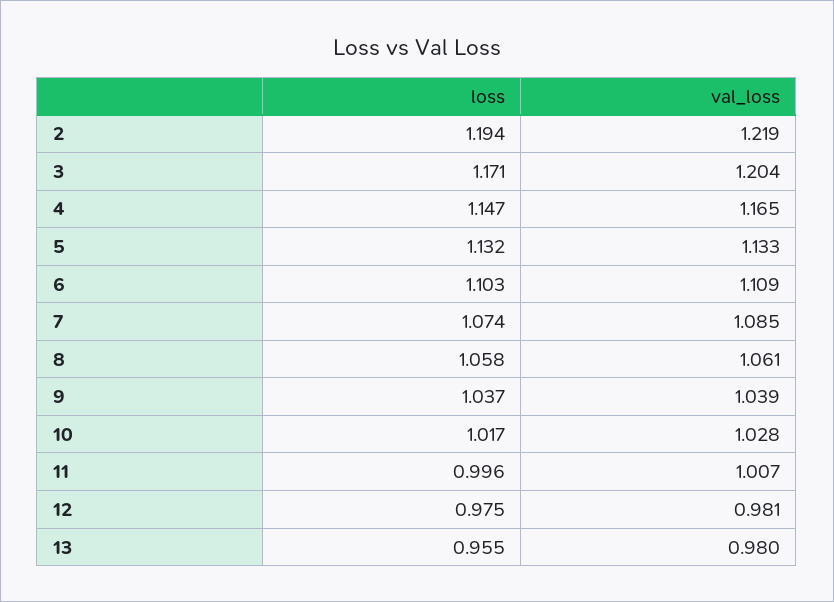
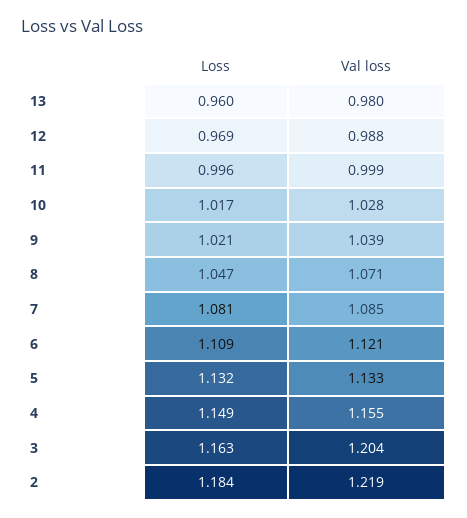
loss, 2: 1.194 -> 1.184
loss, 3: 1.171 -> 1.163
loss, 4: 1.147 -> 1.149
val_loss, 4: 1.165 -> 1.155
loss, 6: 1.103 -> 1.109
val_loss, 6: 1.109 -> 1.121
loss, 7: 1.074 -> 1.081
loss, 8: 1.058 -> 1.047
val_loss, 8: 1.061 -> 1.071
loss, 9: 1.037 -> 1.021
val_loss, 11: 1.007 -> 0.999
loss, 12: 0.975 -> 0.969
val_loss, 12: 0.981 -> 0.988
loss, 13: 0.955 -> 0.96

